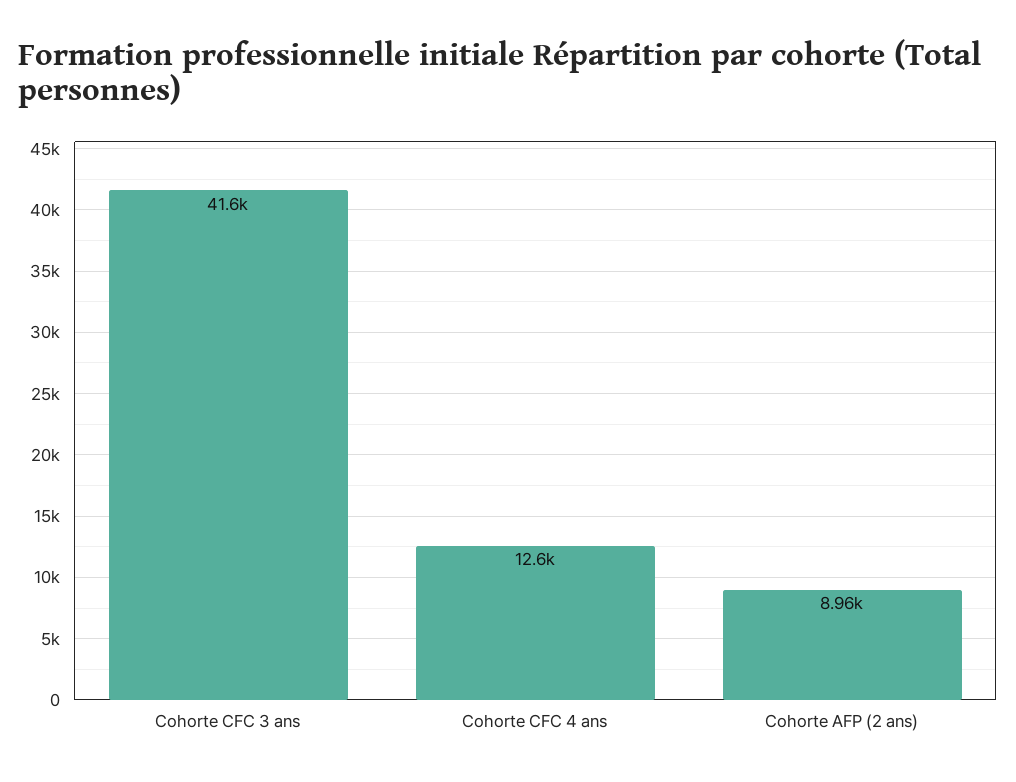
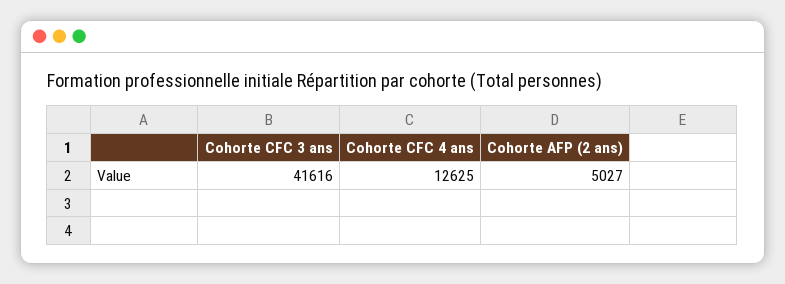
Cohorte AFP (2 ans): 8960 -> 5027

